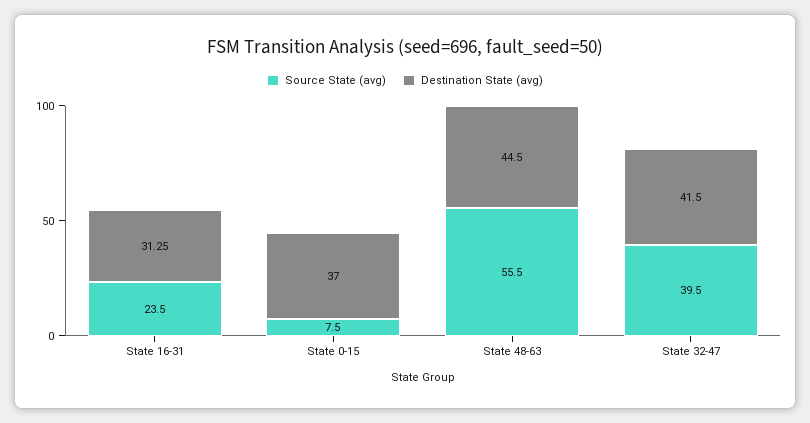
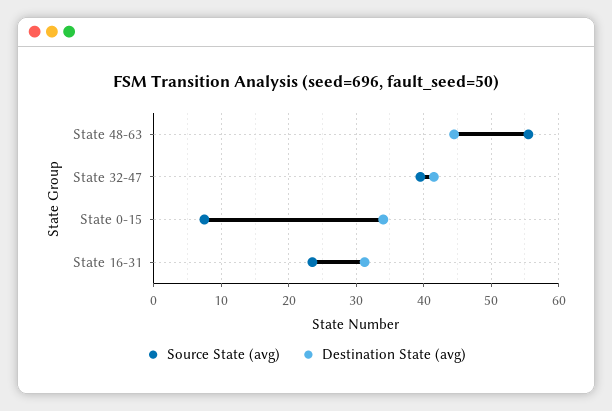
Destination State (avg), State 0-15: 37 -> 34

